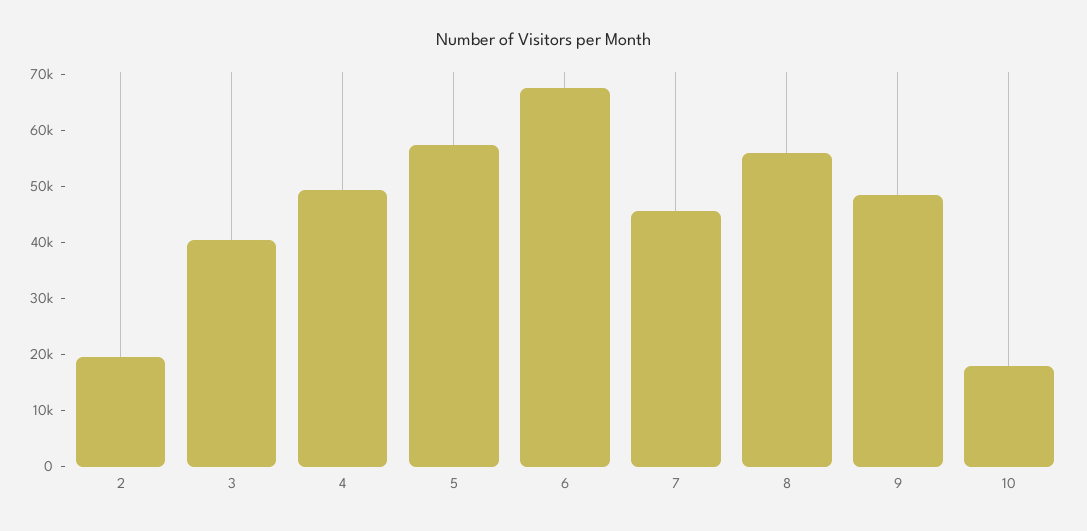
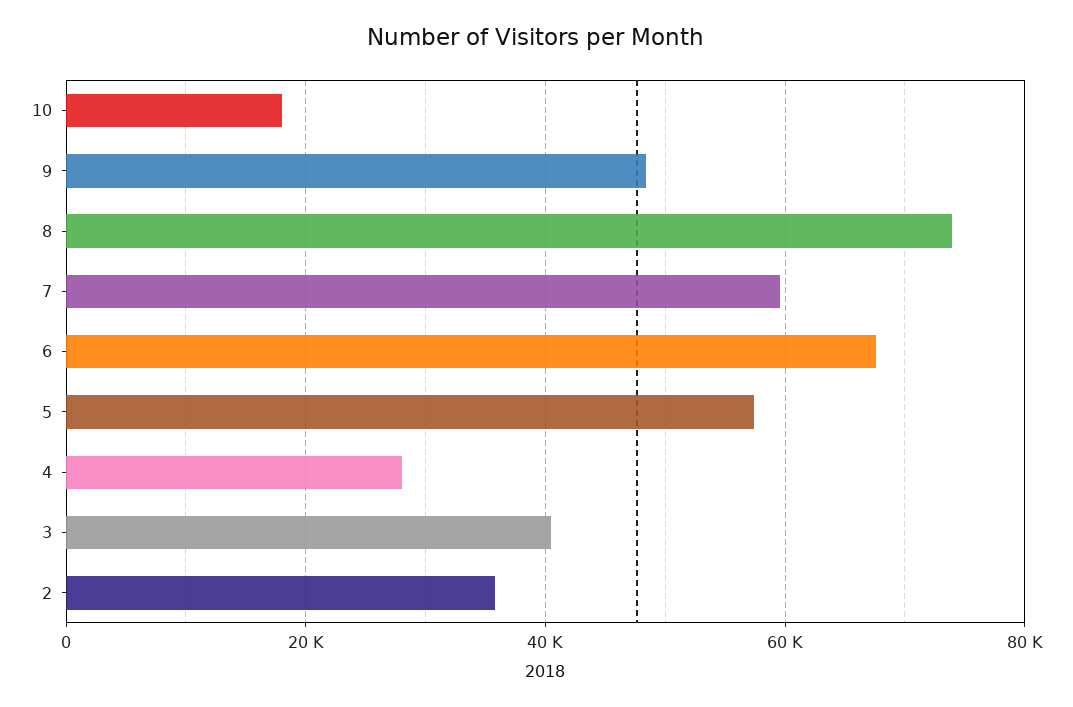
2: 20000 -> 36000
4: 50000 -> 28000
7: 46000 -> 60000
8: 56000 -> 74000

